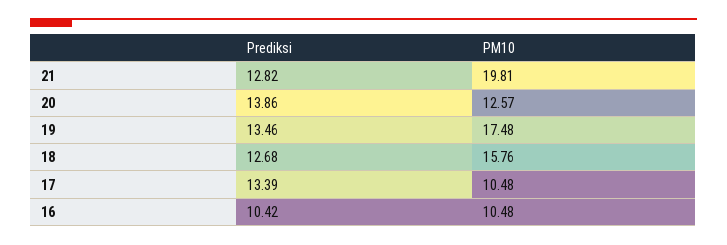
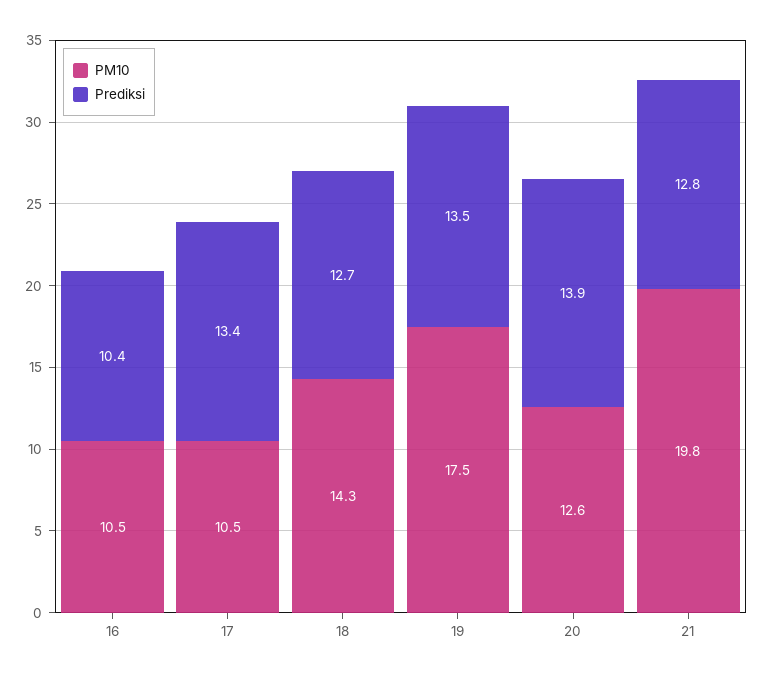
PM10, 18: 15.76 -> 14.3

